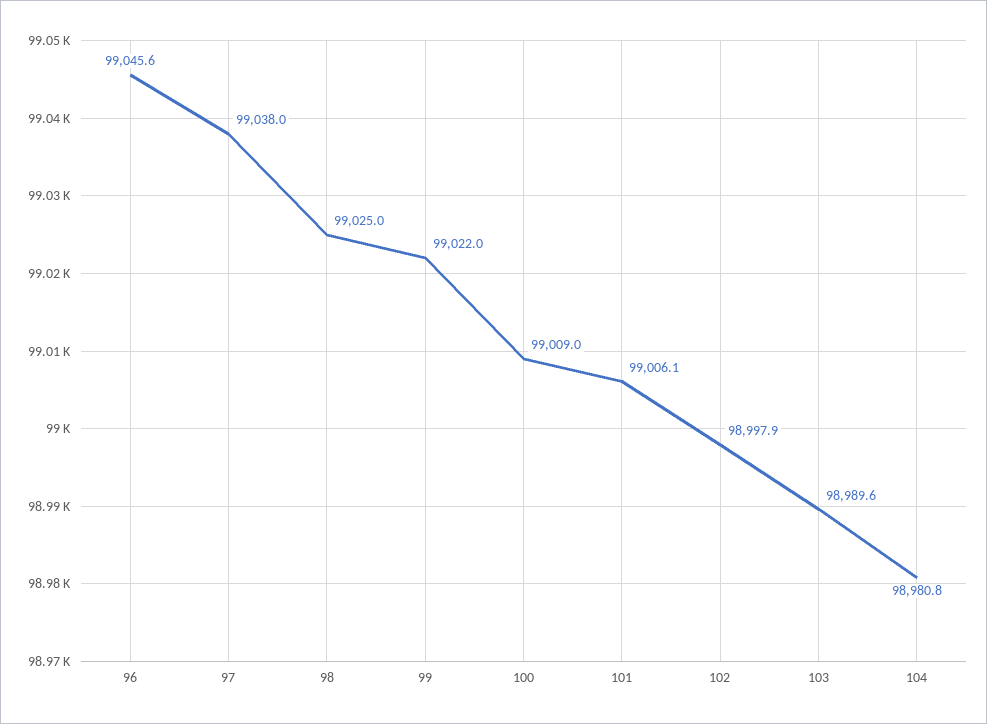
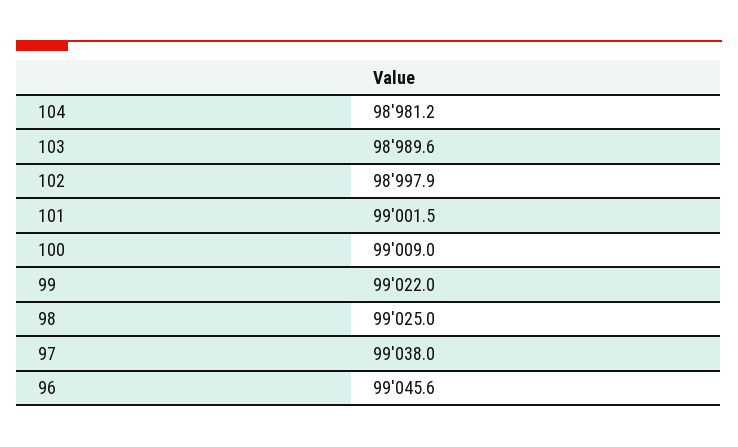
101: 99006.1 -> 99001.5
104: 98980.8 -> 98981.2

